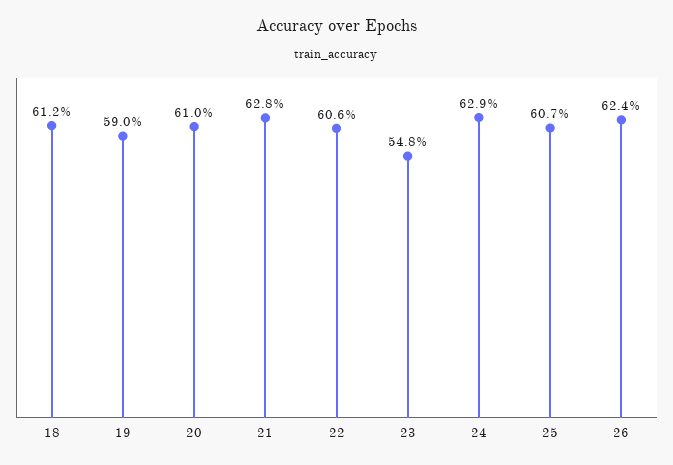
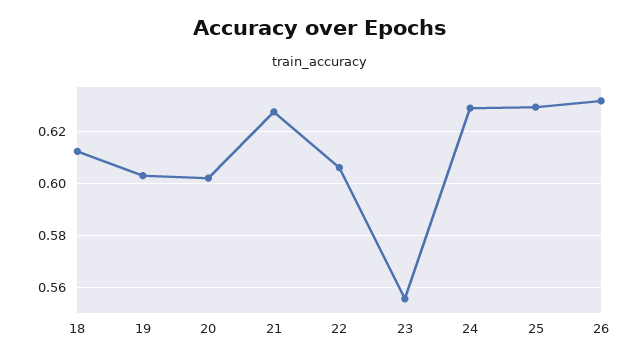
19: 0.59 -> 0.6025
20: 0.61 -> 0.6025
23: 0.548 -> 0.555
25: 0.607 -> 0.63
26: 0.624 -> 0.6325

